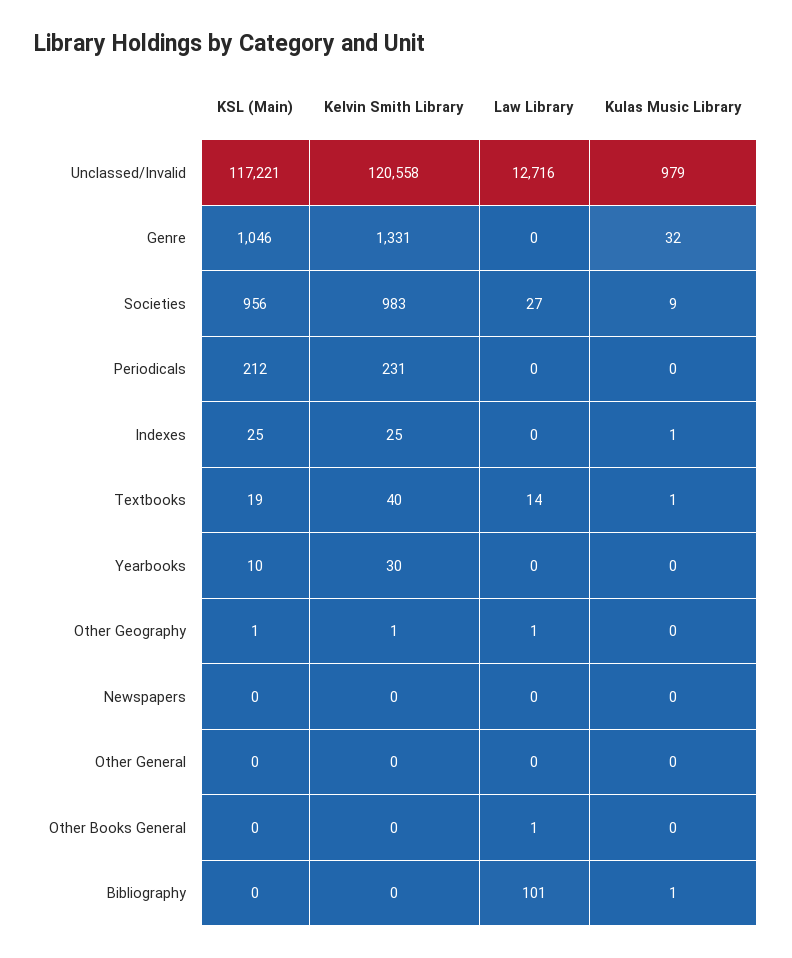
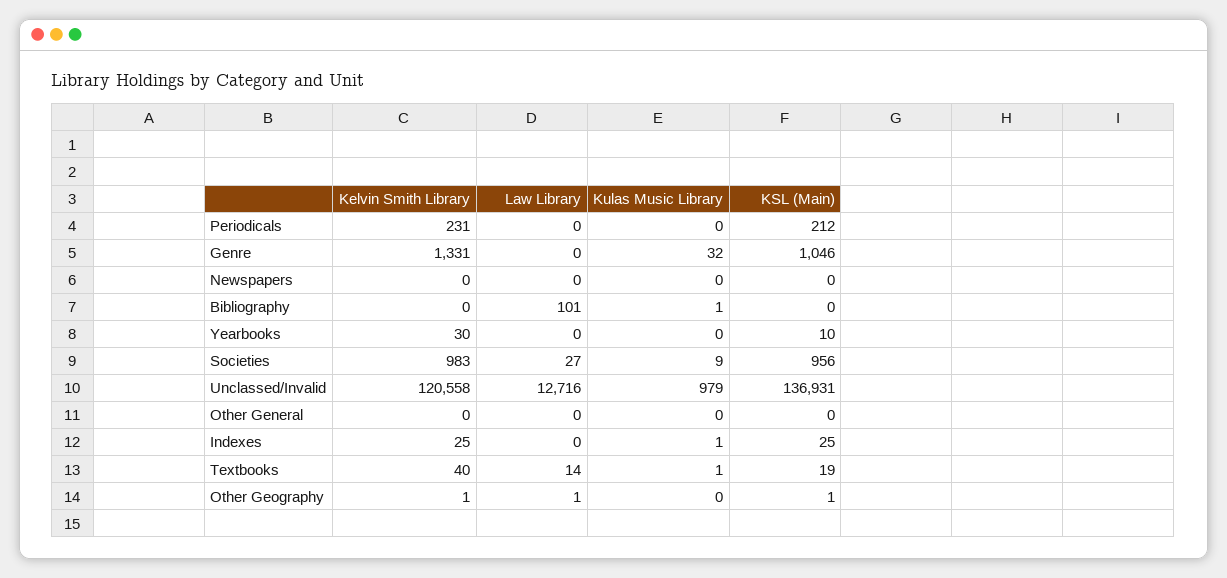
KSL (Main), Unclassed/Invalid: 117221 -> 136931
KSL (Main), Other Books General: 0 -> none
Kelvin Smith Library, Other Books General: 0 -> none
Law Library, Other Books General: 1 -> none
Kulas Music Library, Other Books General: 0 -> none

